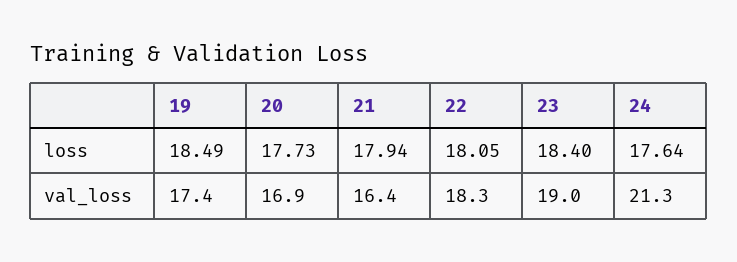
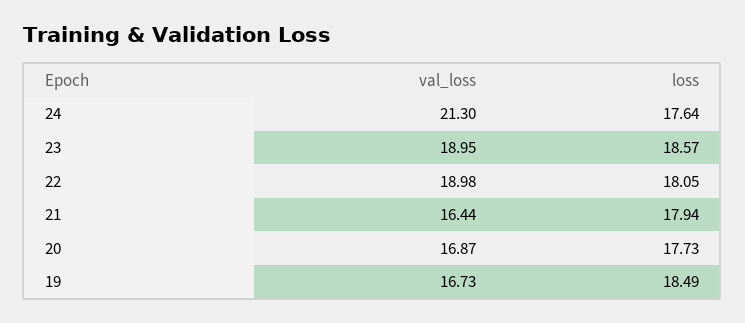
23, loss: 18.4 -> 18.57
19, val_loss: 17.4 -> 16.73
22, val_loss: 18.3 -> 18.98

